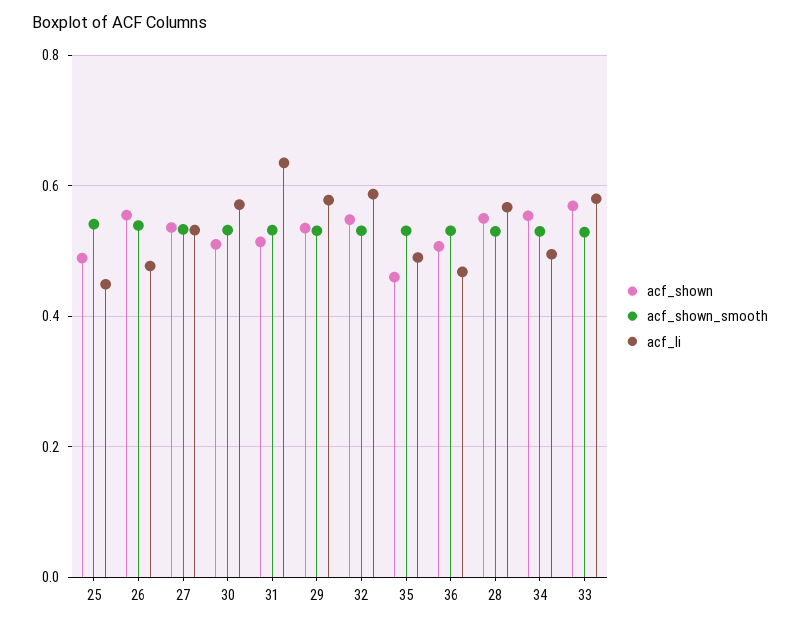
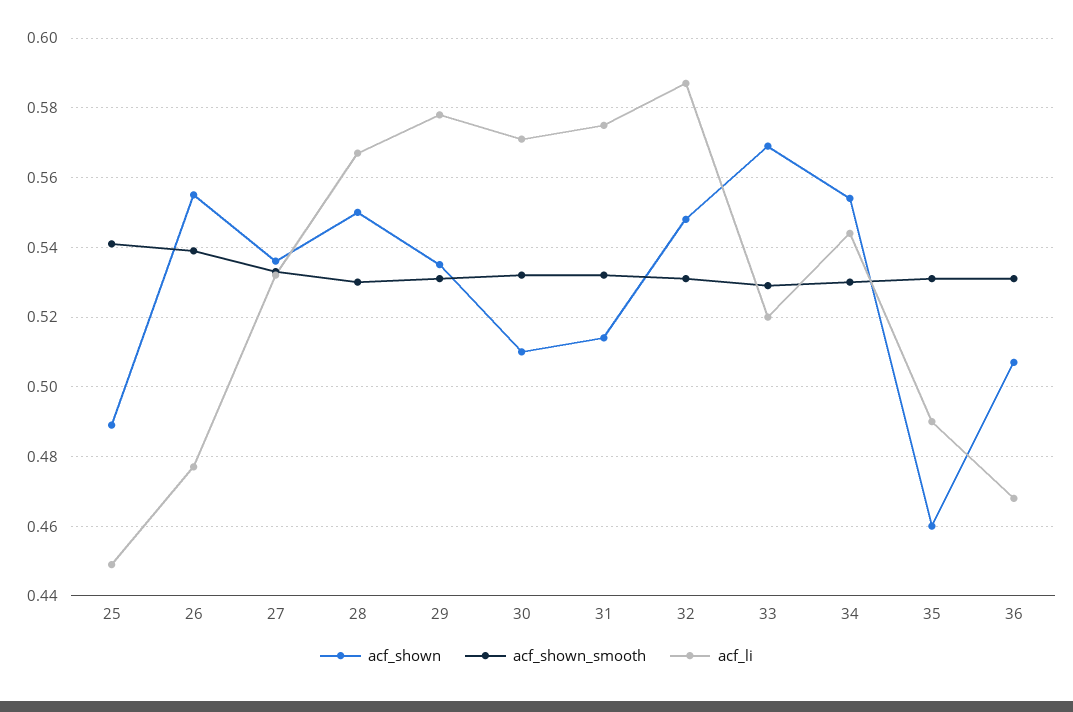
acf_li, 31: 0.64 -> 0.575
acf_li, 34: 0.5 -> 0.545
acf_li, 33: 0.58 -> 0.52

